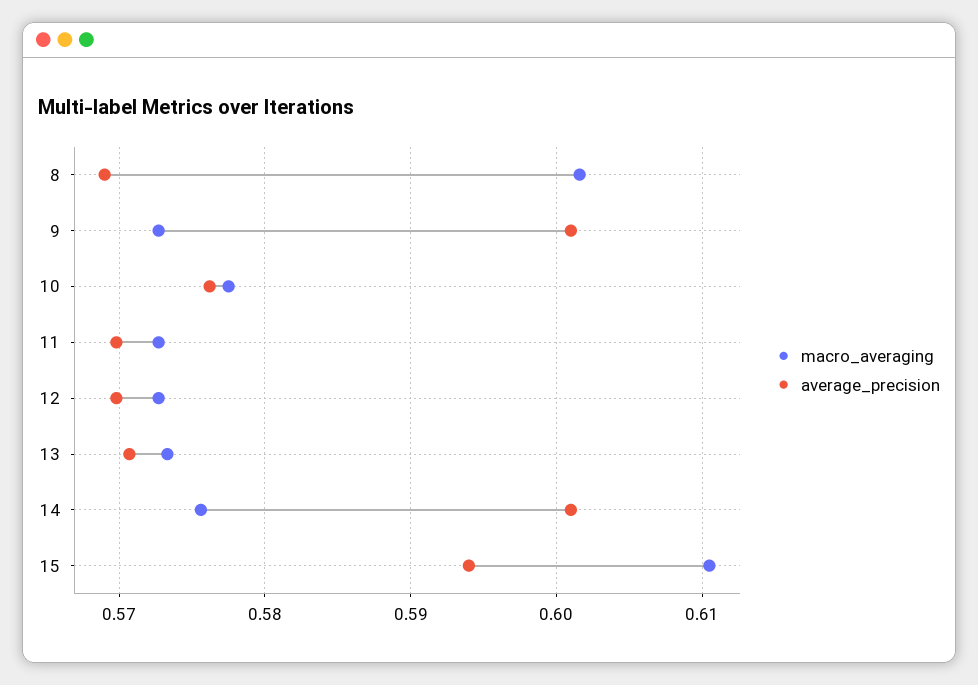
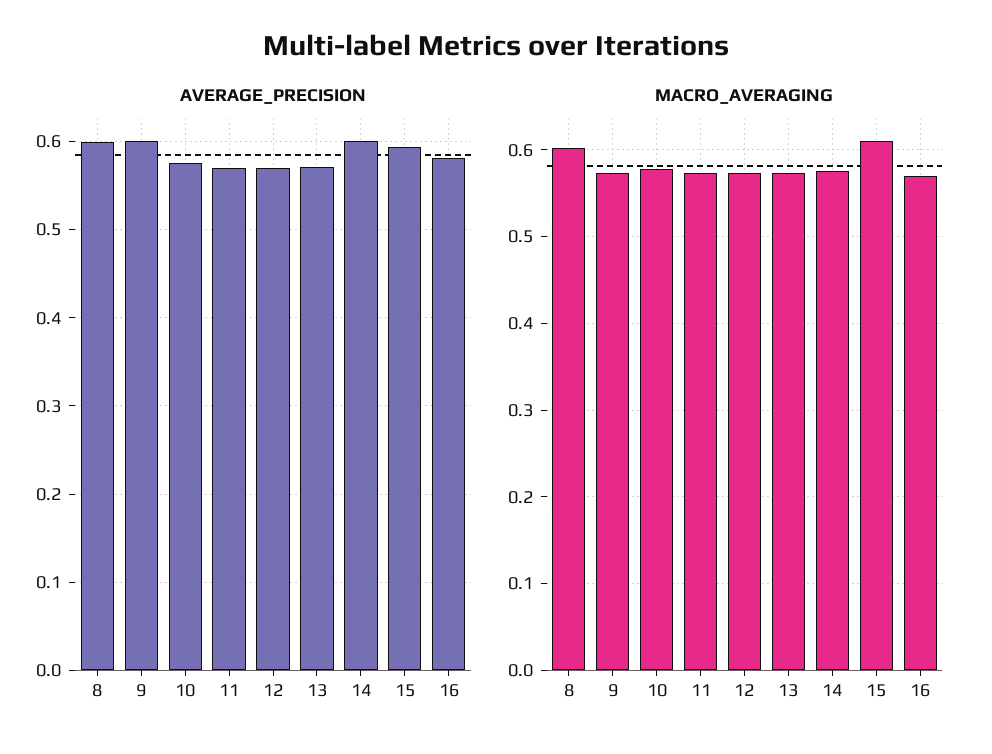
average_precision, 8: 0.569 -> 0.6
average_precision, 16: none -> 0.58
macro_averaging, 16: none -> 0.57

